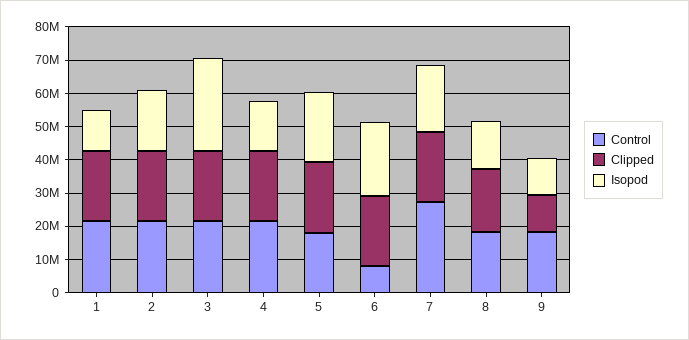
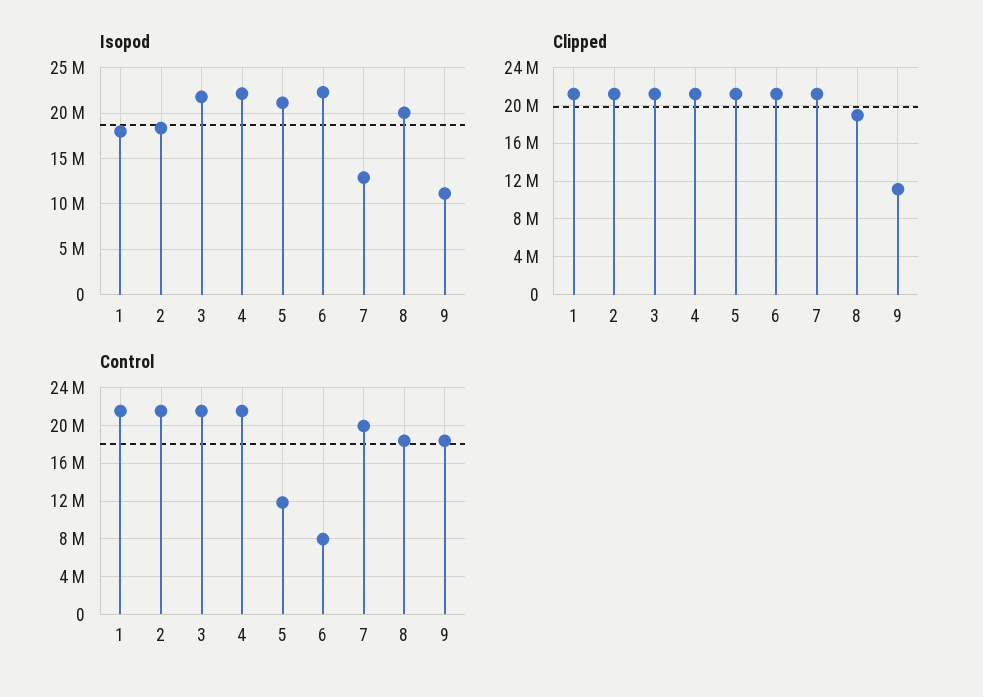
Isopod, 1: 12500000 -> 18000000
Isopod, 3: 27500000 -> 22000000
Isopod, 4: 15000000 -> 22000000
Control, 5: 17500000 -> 12000000
Control, 7: 27500000 -> 20000000
Isopod, 7: 20000000 -> 13000000
Isopod, 8: 15000000 -> 20000000

